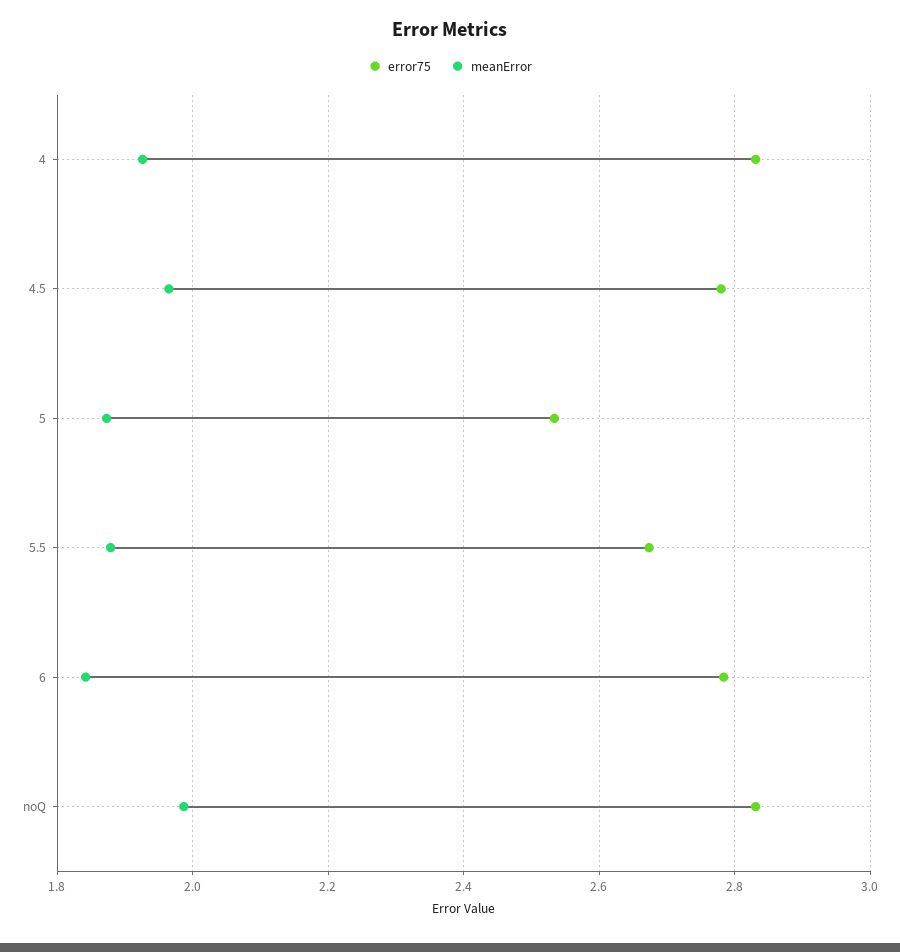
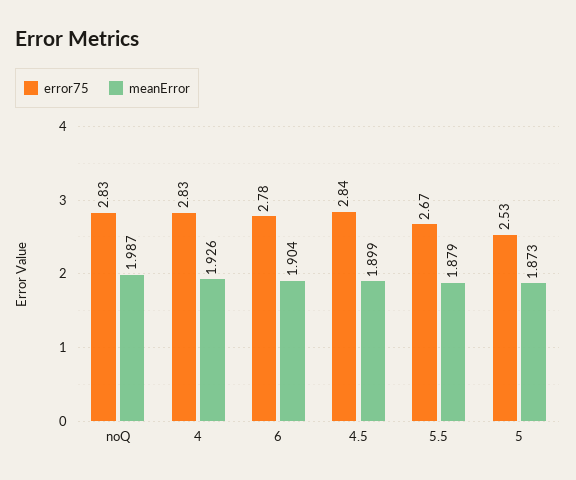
error75, 4.5: 2.78 -> 2.84
meanError, 4.5: 1.96 -> 1.899
meanError, 6: 1.84 -> 1.904

